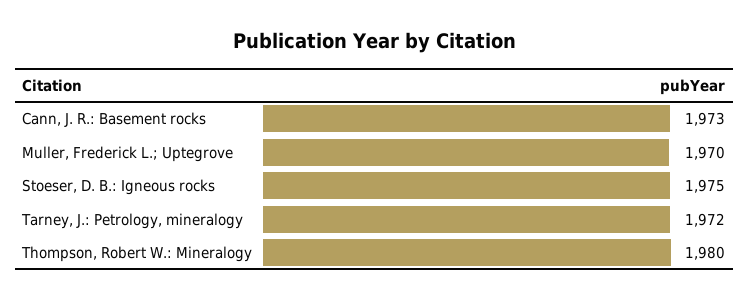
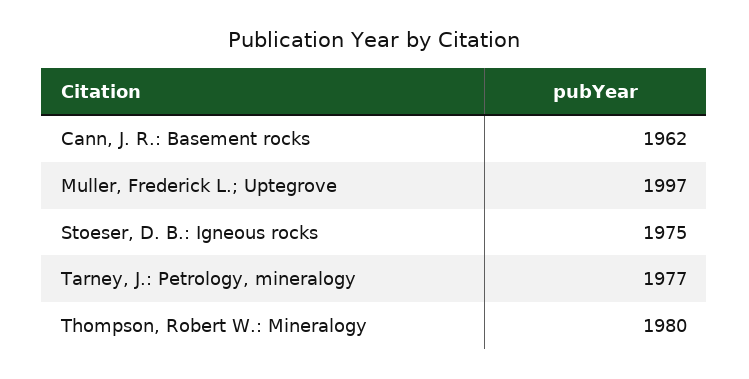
Cann, J. R.: Basement rocks: 1973 -> 1962
Muller, Frederick L.; Uptegrove: 1970 -> 1997
Tarney, J.: Petrology, mineralogy: 1972 -> 1977

